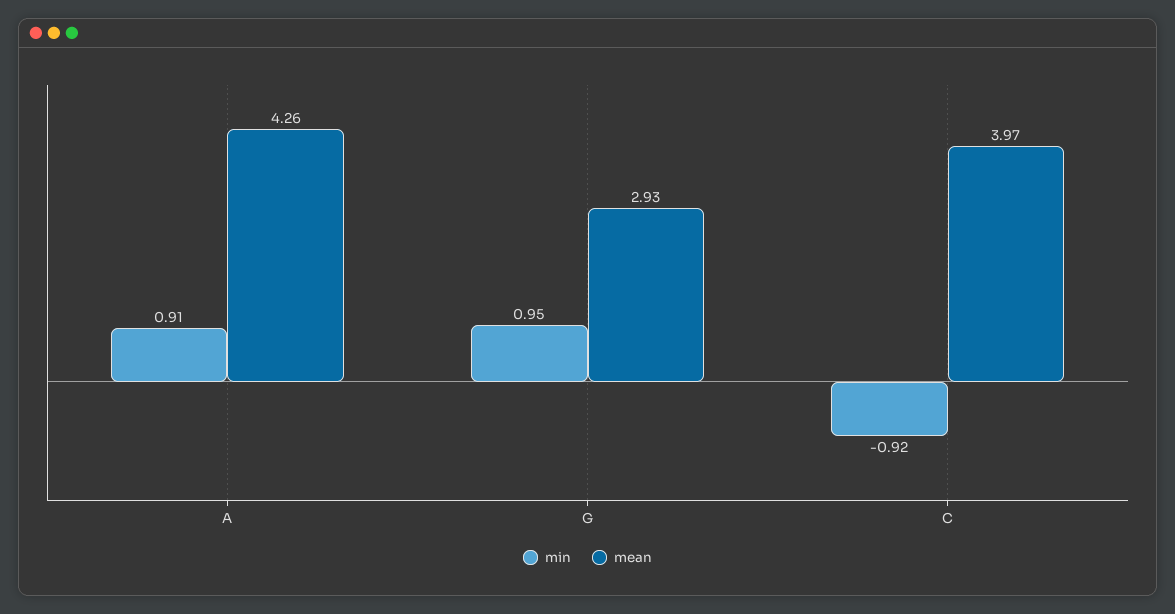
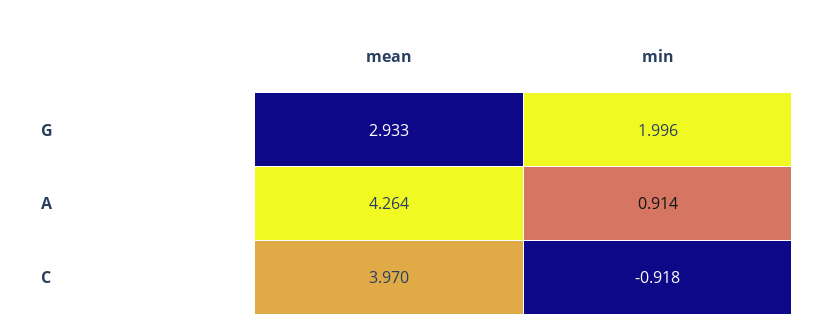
min, G: 0.95 -> 1.996

